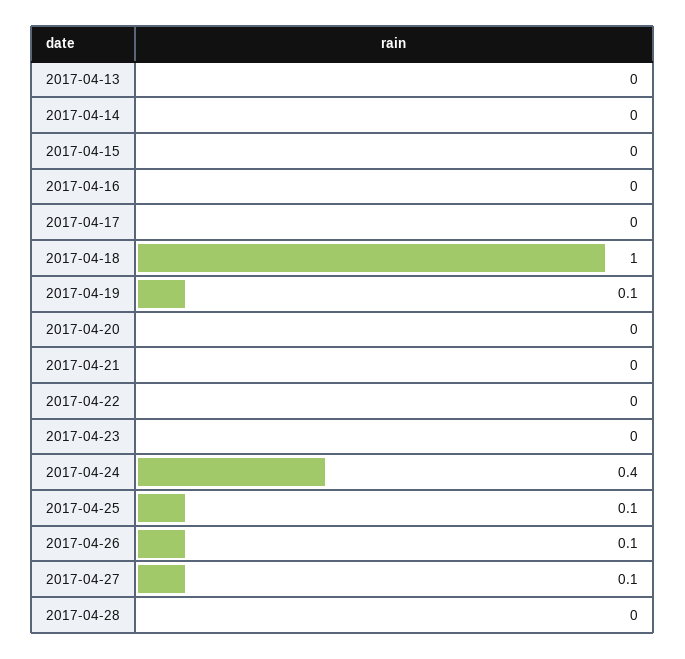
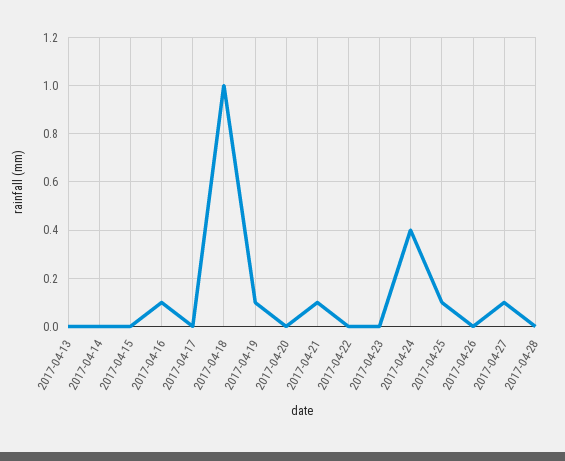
2017-04-16: 0 -> 0.1
2017-04-21: 0 -> 0.1
2017-04-26: 0.1 -> 0

